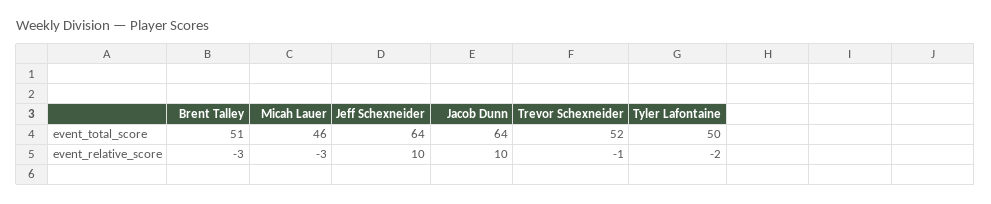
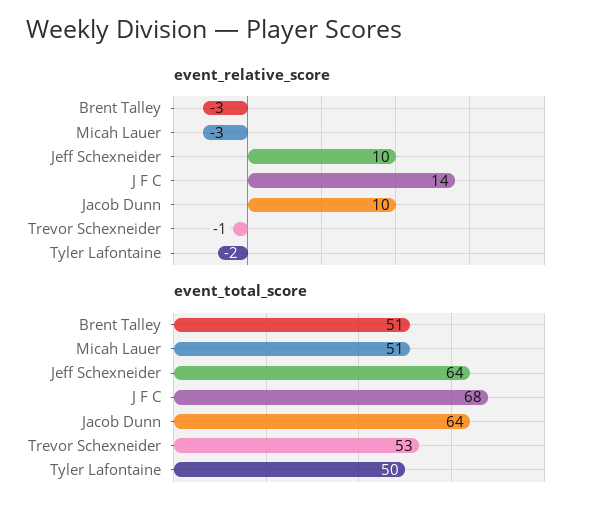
event_total_score, Micah Lauer: 46 -> 51
event_total_score, Trevor Schexneider: 52 -> 53
event_relative_score, J F C: none -> 14
event_total_score, J F C: none -> 68

